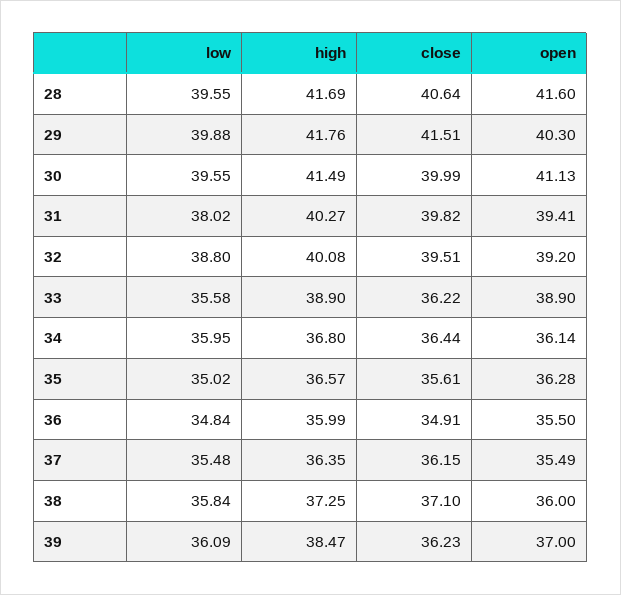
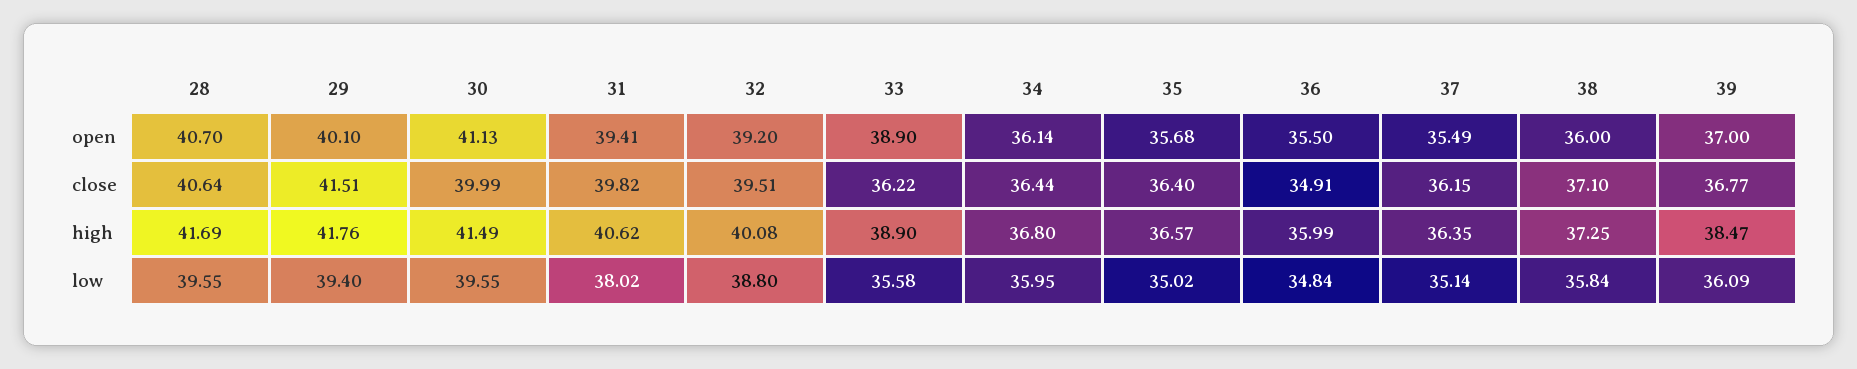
open, 28: 41.6 -> 40.7
low, 29: 39.88 -> 39.4
open, 29: 40.3 -> 40.1
high, 31: 40.27 -> 40.62
close, 35: 35.61 -> 36.4
open, 35: 36.28 -> 35.68
low, 37: 35.48 -> 35.14
close, 39: 36.23 -> 36.77

